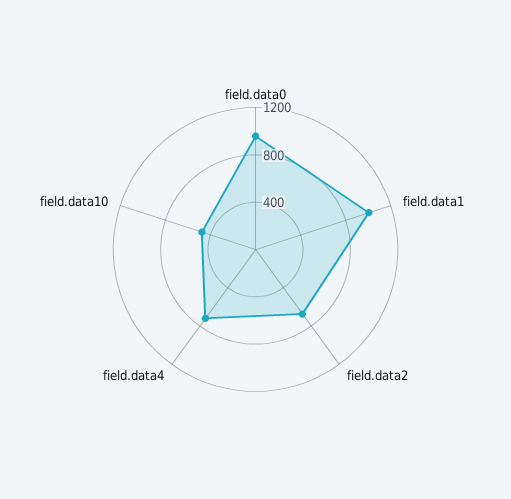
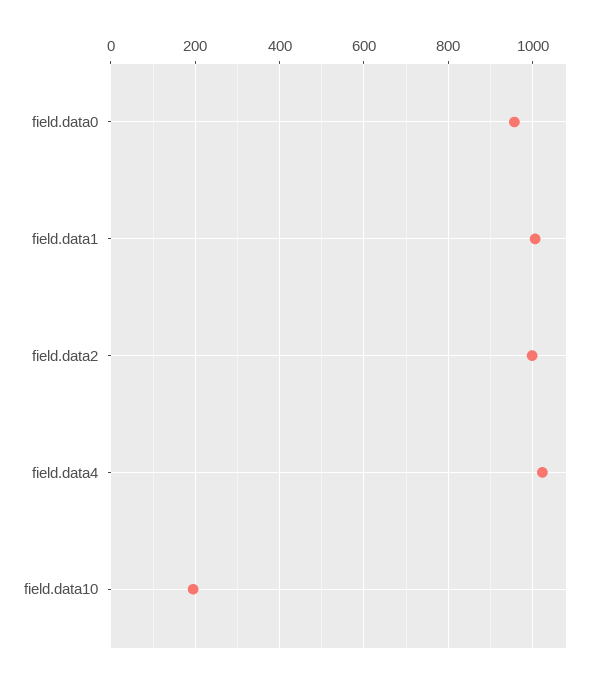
field.data2: 700 -> 1000
field.data4: 700 -> 1020
field.data10: 500 -> 200

